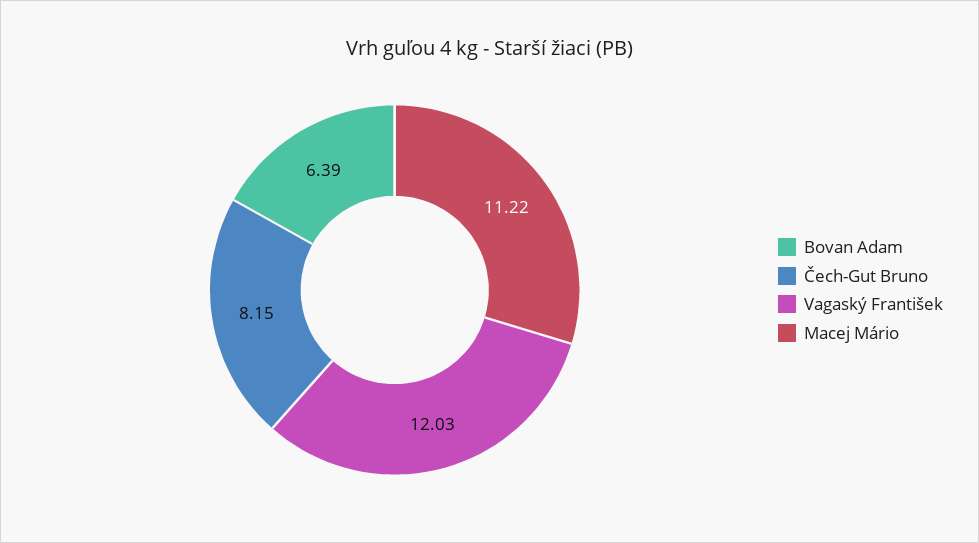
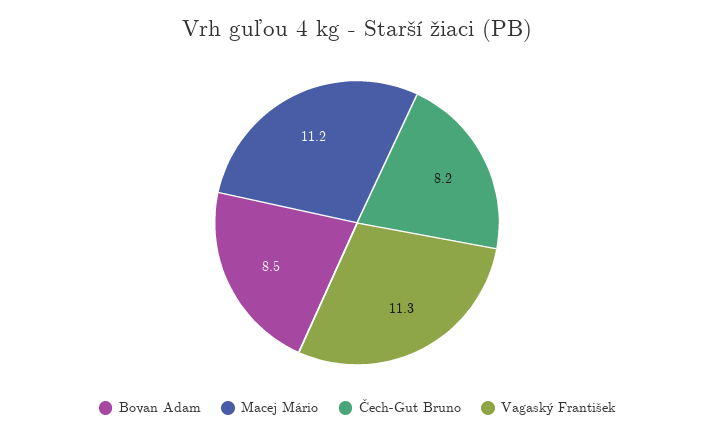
Bovan Adam: 6.39 -> 8.5
Vagaský František: 12.03 -> 11.3

